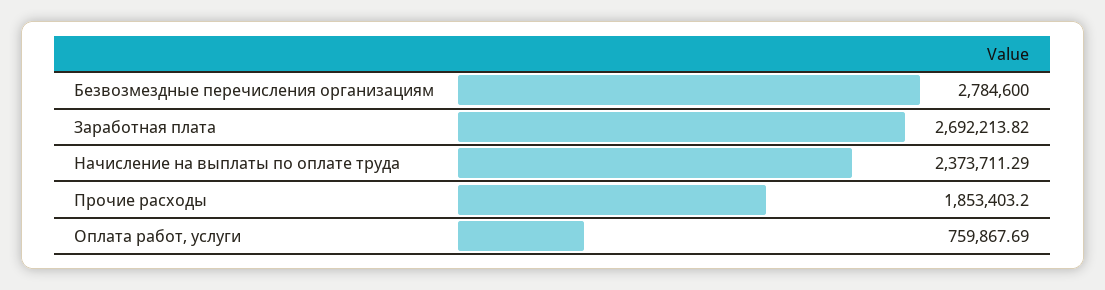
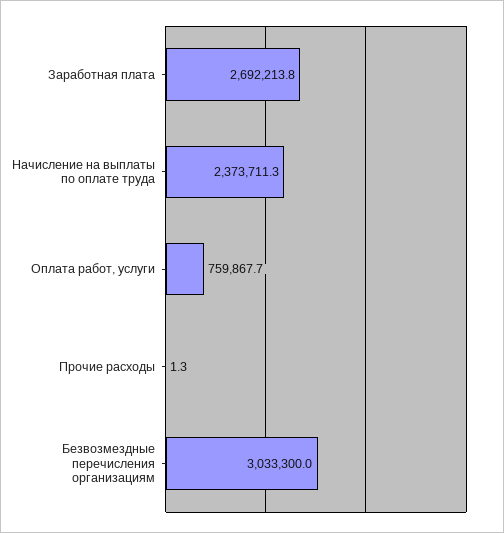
Безвозмездные перечисления организациям: 2784600 -> 3033300
Прочие расходы: 1853403.2 -> 1.3

